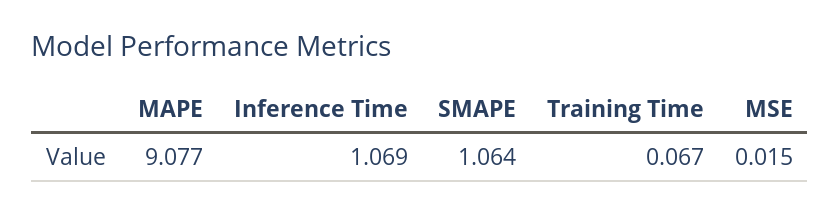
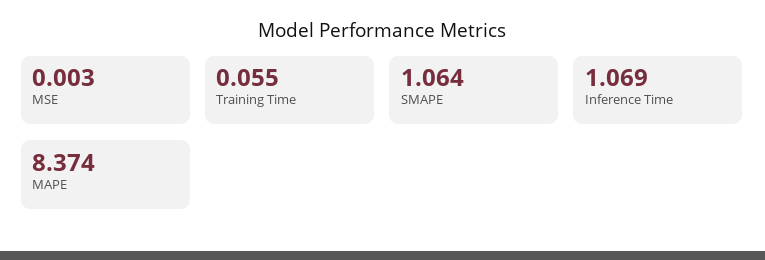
MAPE: 9.077 -> 8.374
Training Time: 0.067 -> 0.055
MSE: 0.015 -> 0.003

